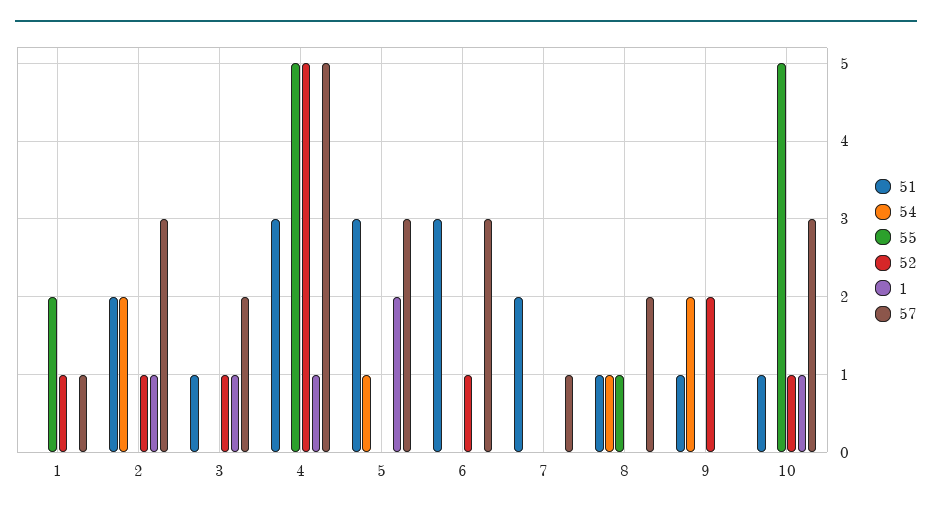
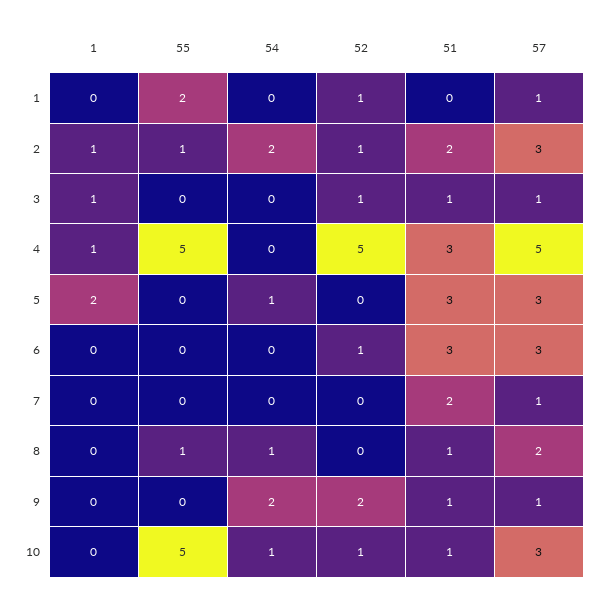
55, 2: 0 -> 1
57, 3: 2 -> 1
57, 9: 0 -> 1
54, 10: 0 -> 1
1, 10: 1 -> 0

